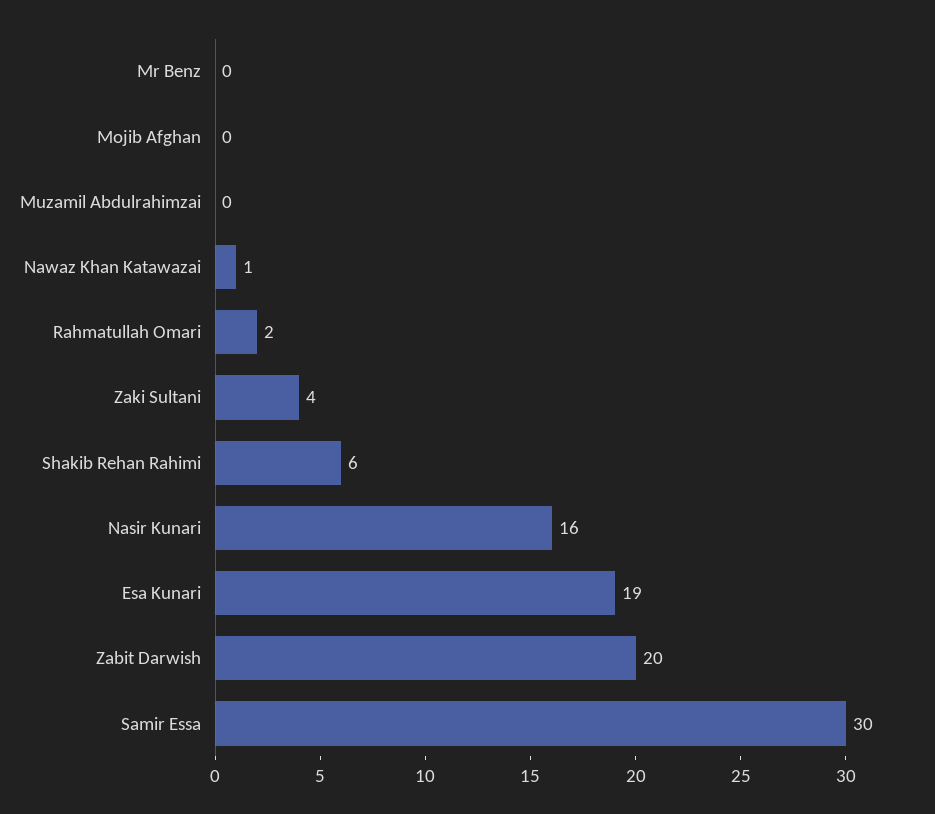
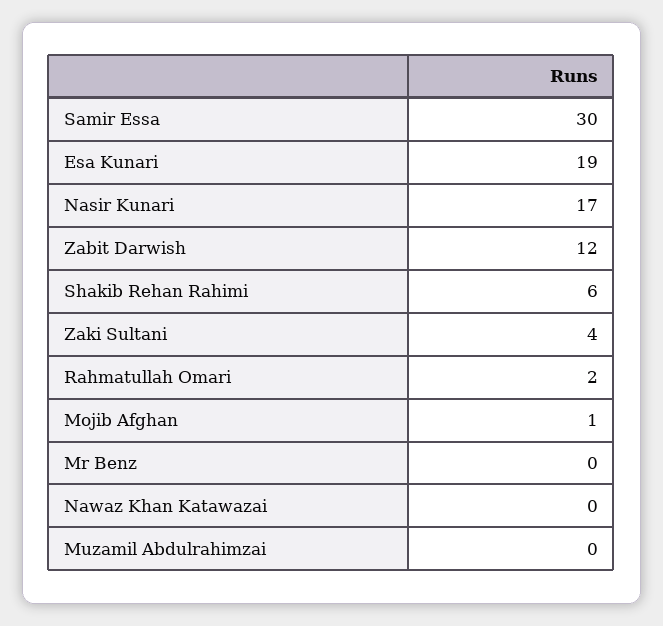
Mojib Afghan: 0 -> 1
Nawaz Khan Katawazai: 1 -> 0
Nasir Kunari: 16 -> 17
Zabit Darwish: 20 -> 12

